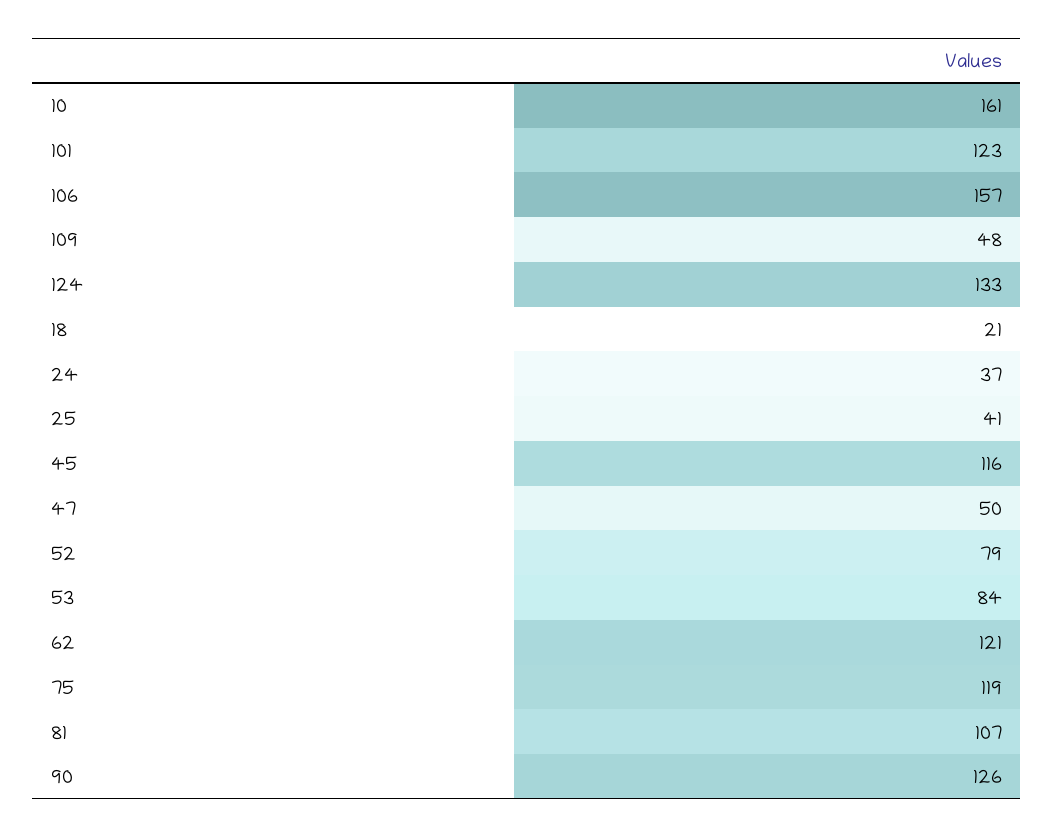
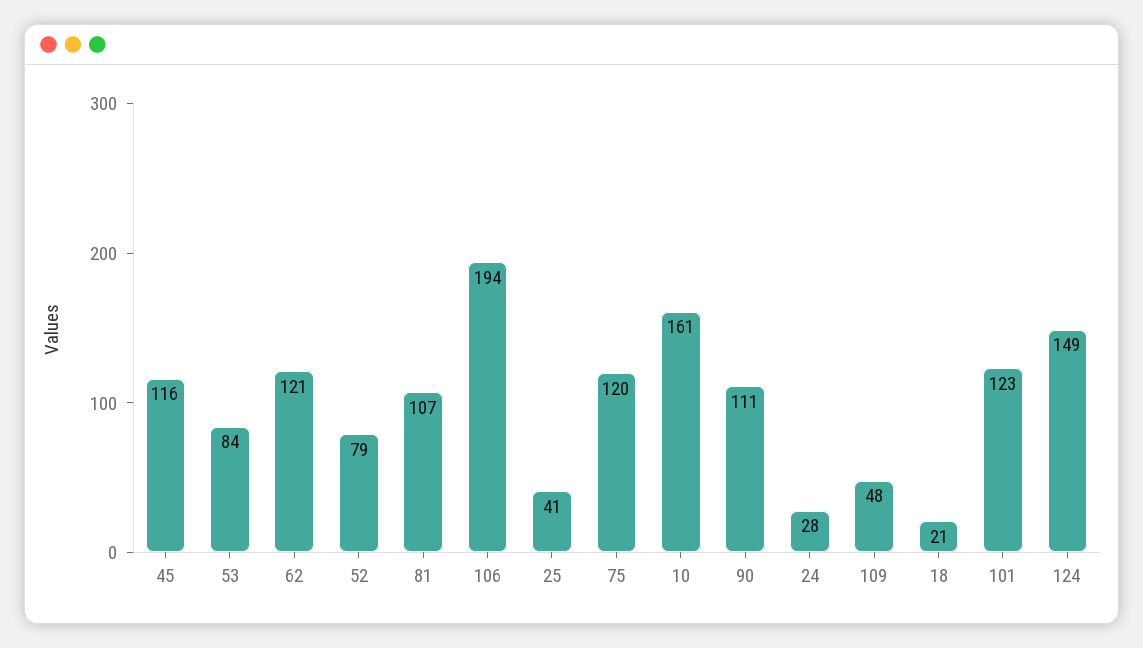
106: 157 -> 194
124: 133 -> 149
24: 37 -> 28
47: 50 -> none
75: 119 -> 120
90: 126 -> 111

